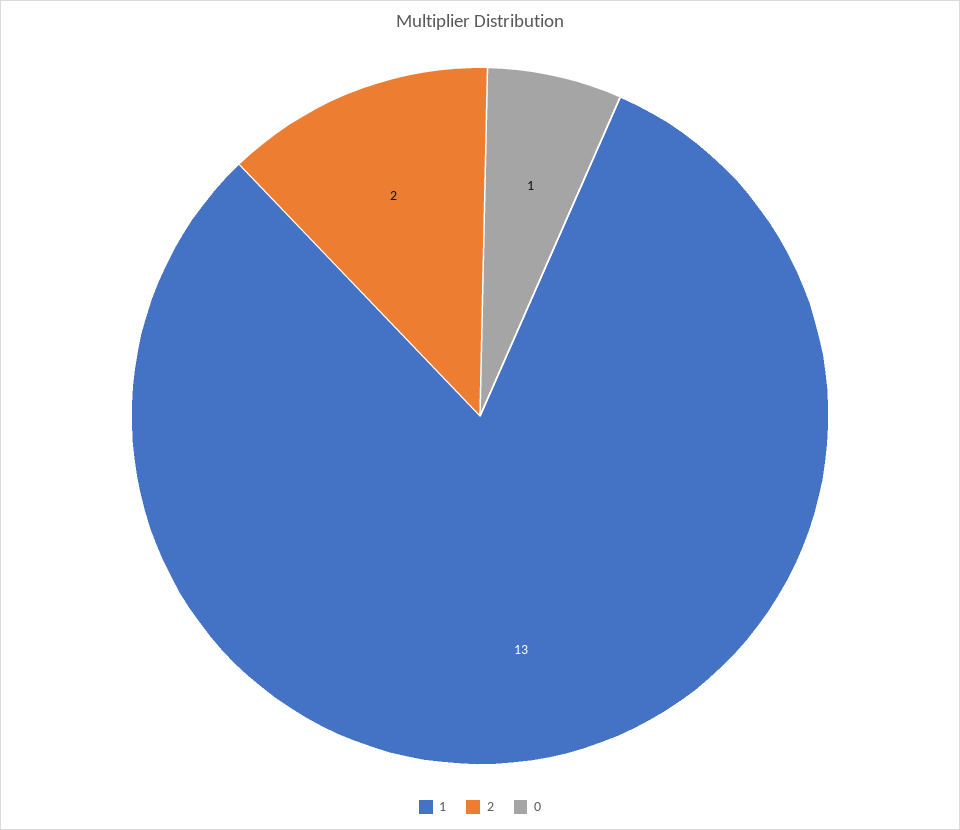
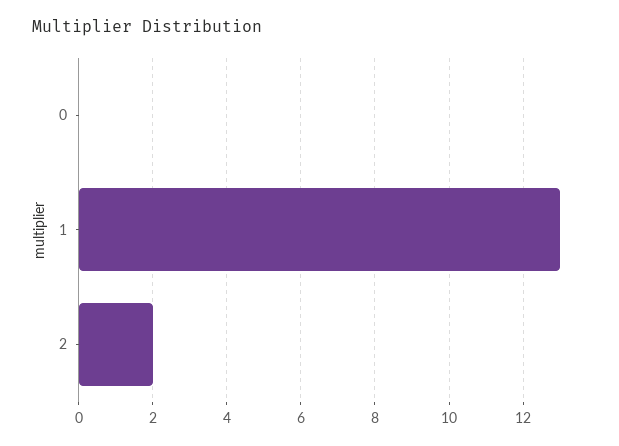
0: 1 -> 0

